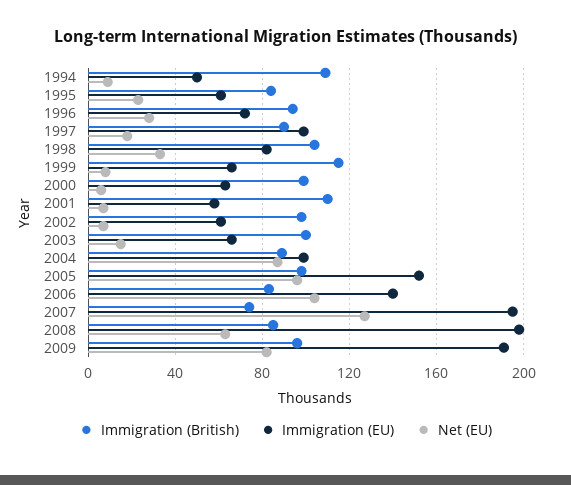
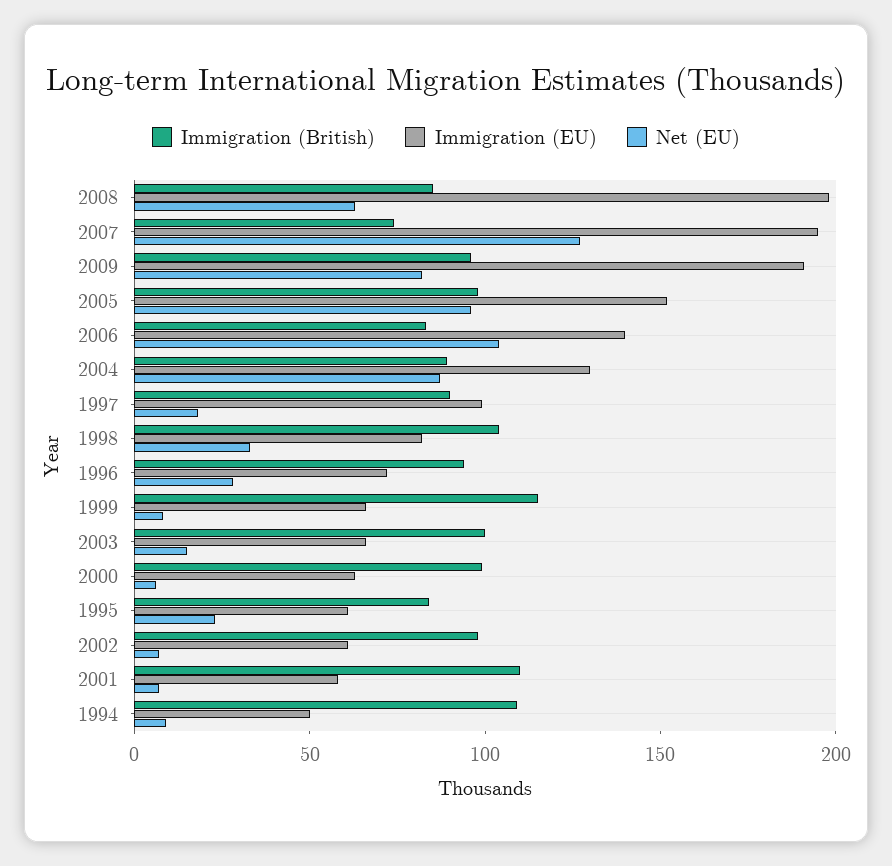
Immigration (EU), 2004: 100 -> 130

